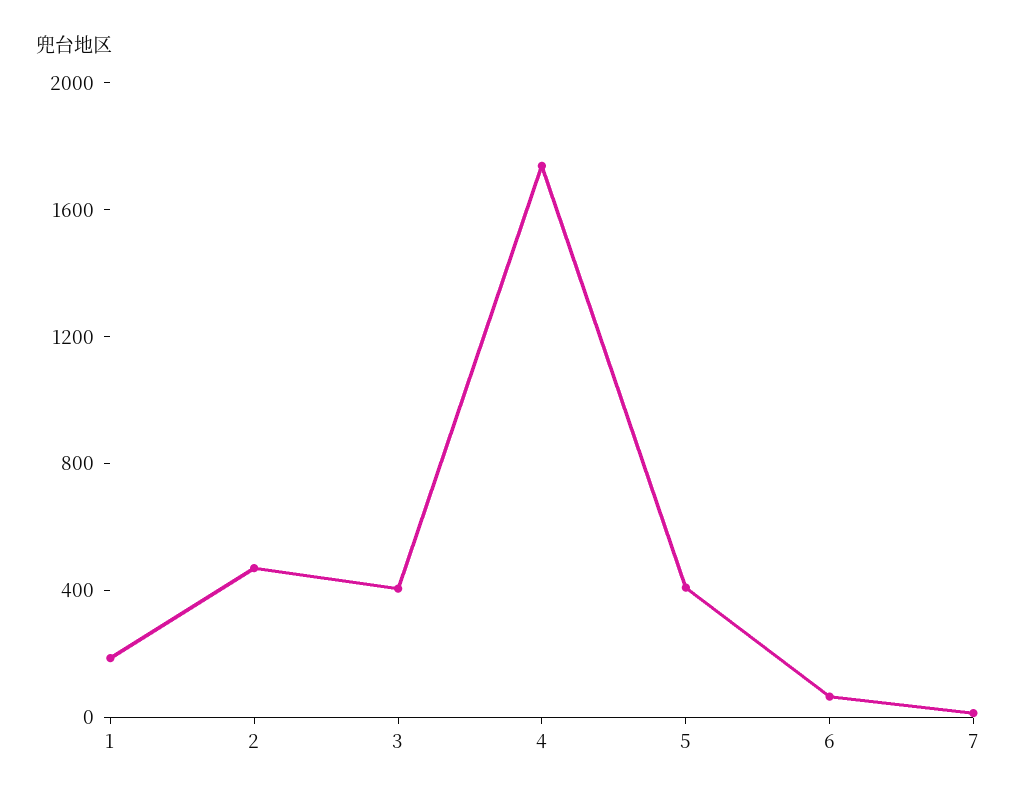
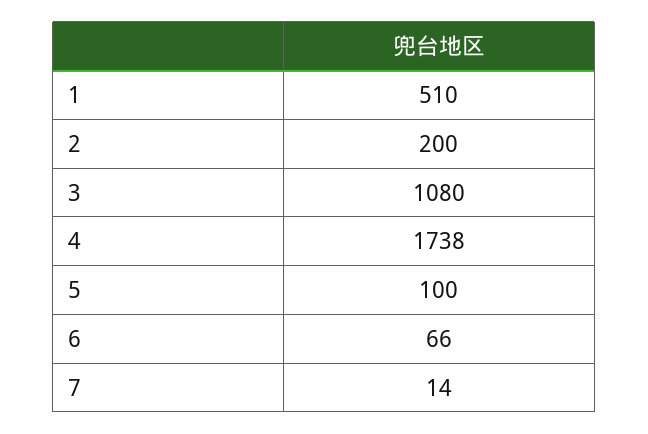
1: 200 -> 510
2: 500 -> 200
3: 400 -> 1080
5: 400 -> 100

